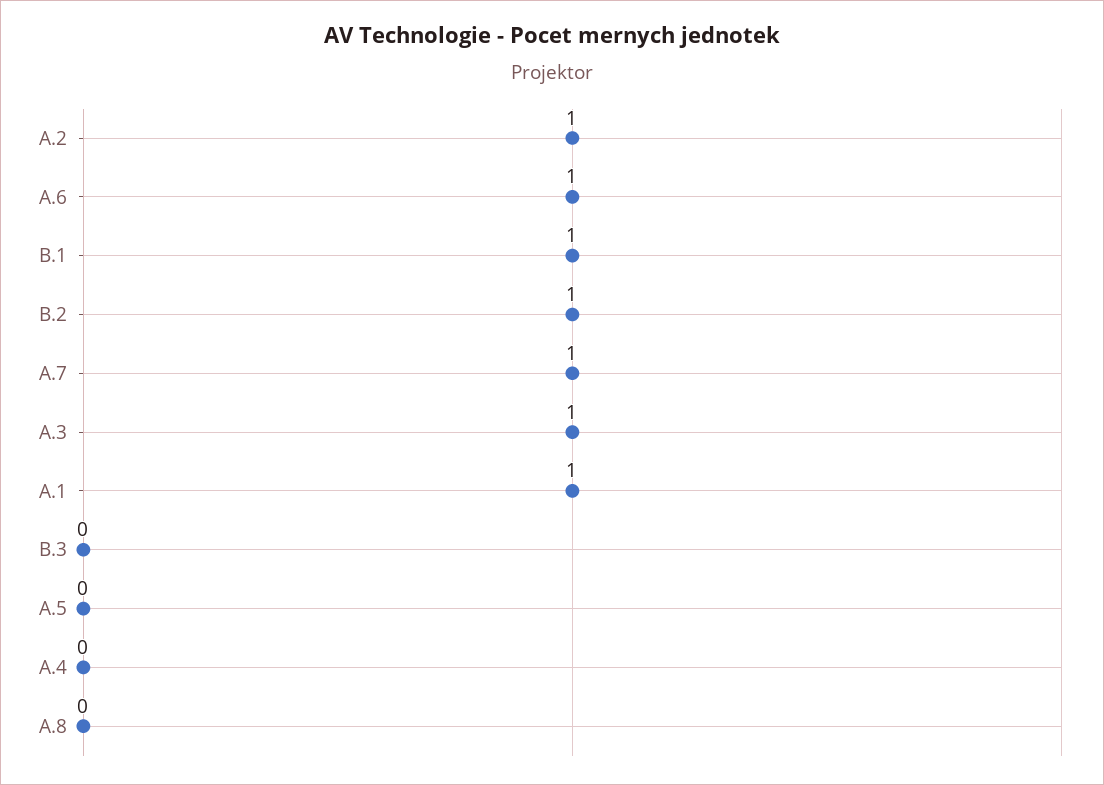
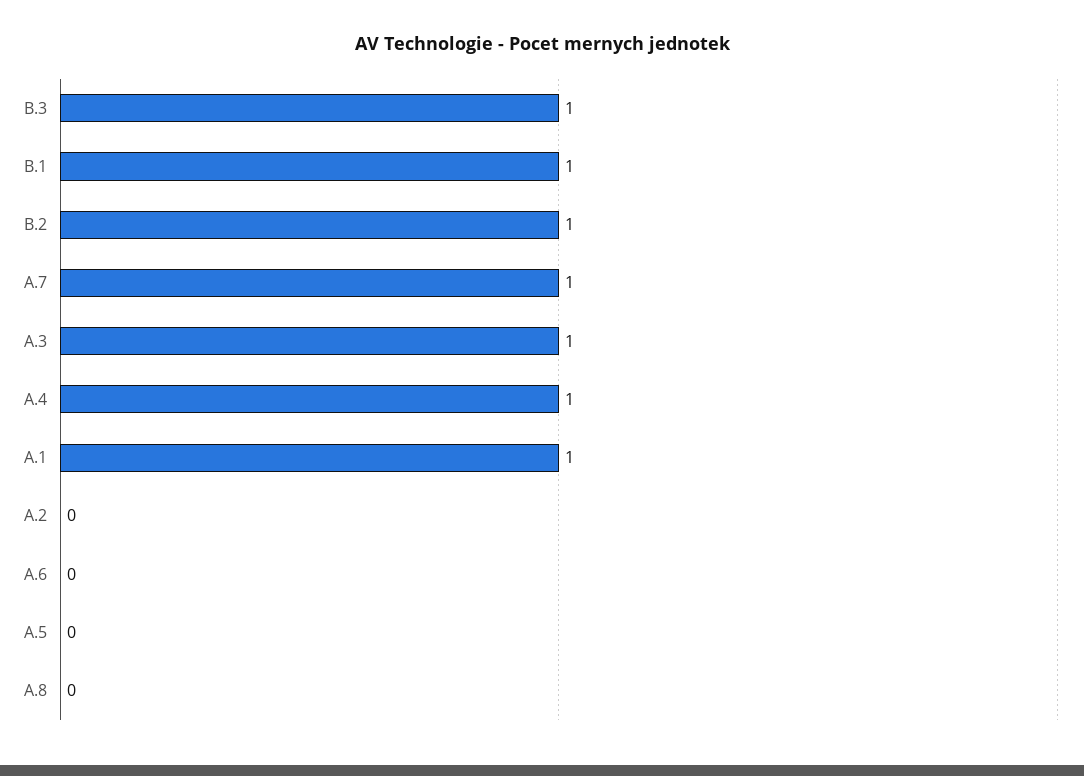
A.2: 1 -> 0
A.6: 1 -> 0
B.3: 0 -> 1
A.4: 0 -> 1

